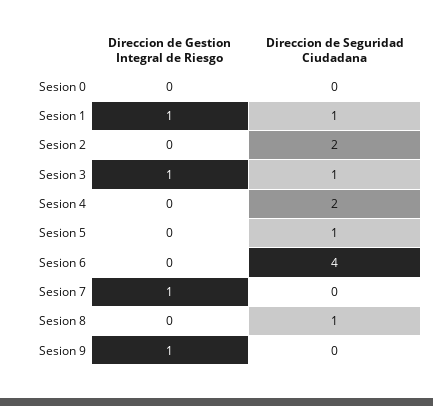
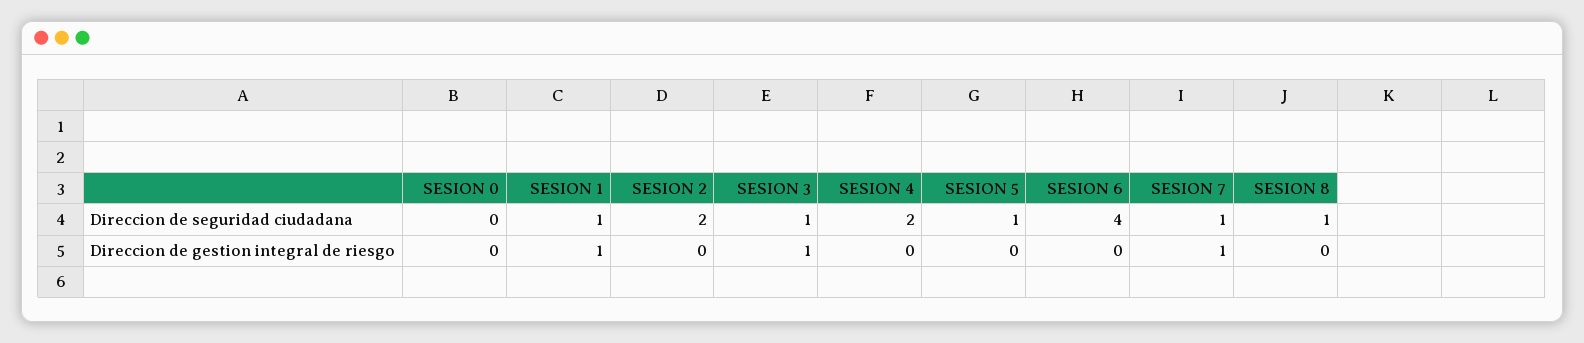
Direccion de Seguridad Ciudadana, Sesion 7: 0 -> 1
Direccion de Gestion Integral de Riesgo, Sesion 9: 1 -> none
Direccion de Seguridad Ciudadana, Sesion 9: 0 -> none

